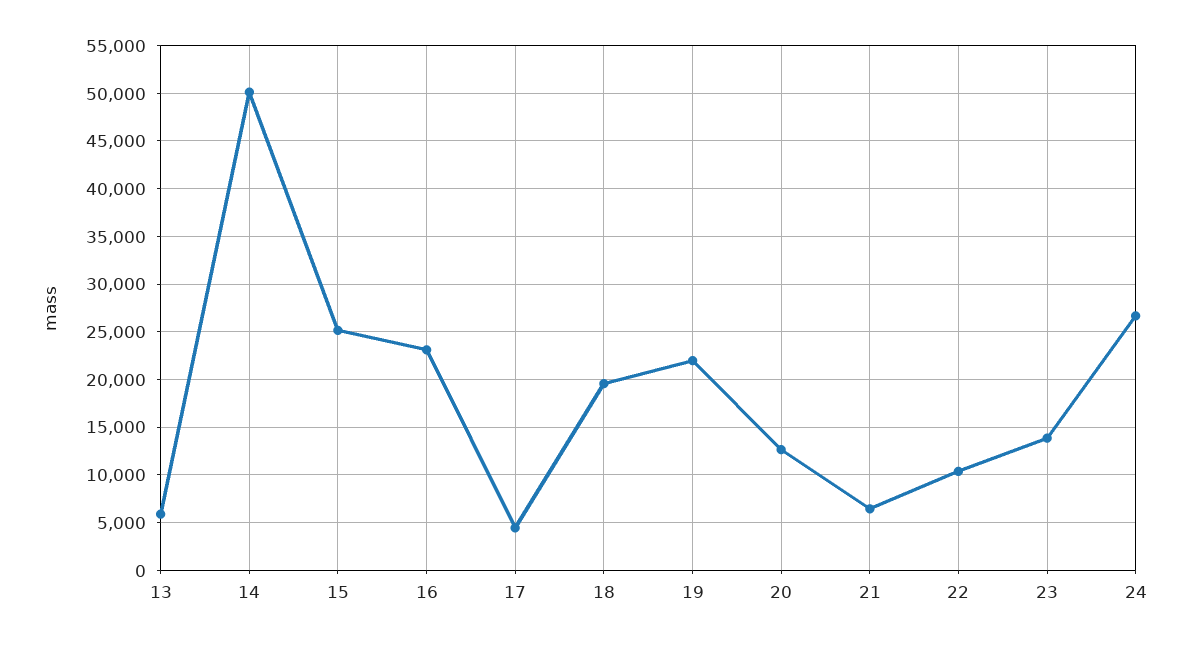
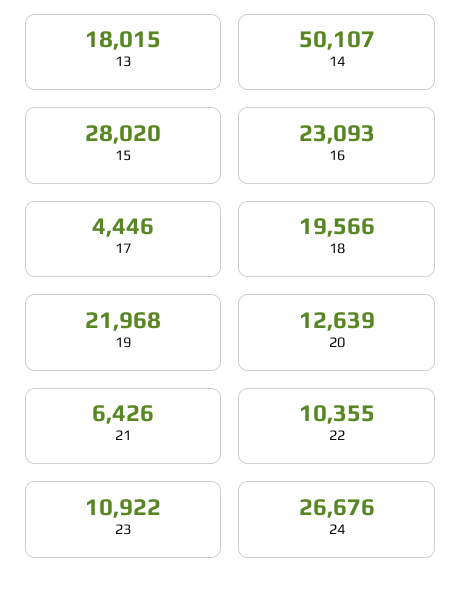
13: 6000 -> 18015
15: 25000 -> 28020
23: 14000 -> 10922

